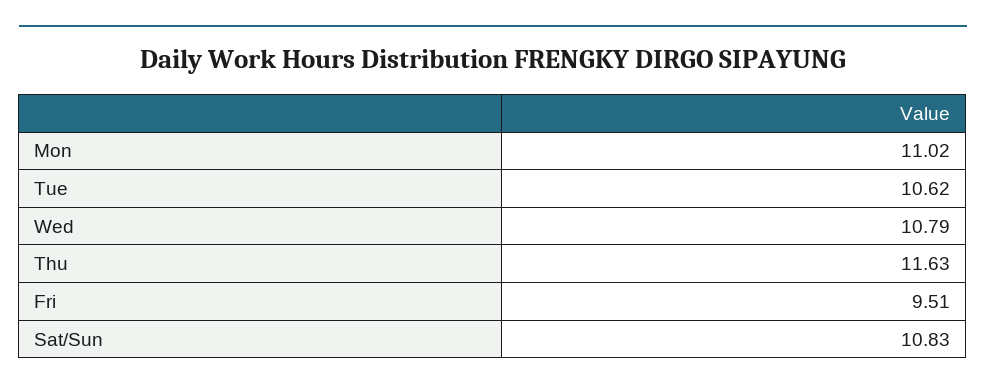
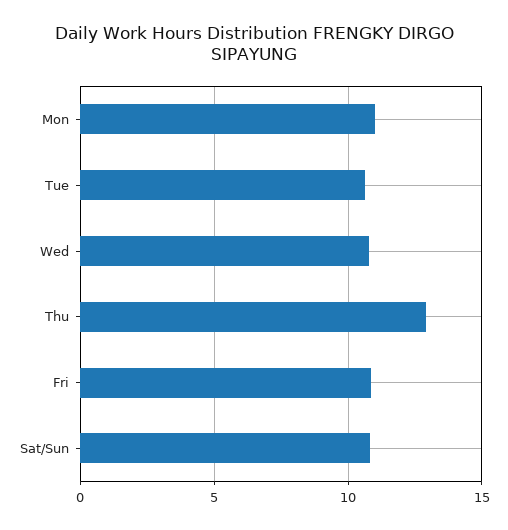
Thu: 11.63 -> 13
Fri: 9.51 -> 11

